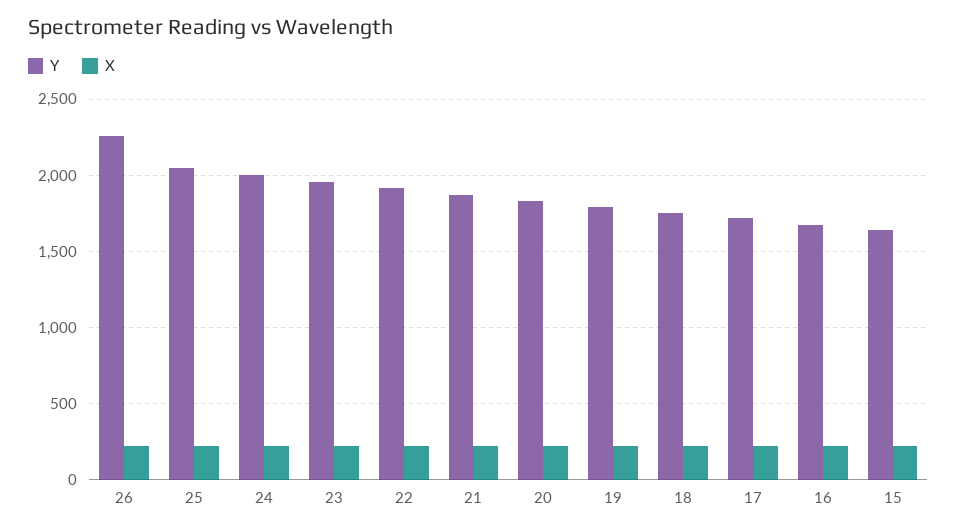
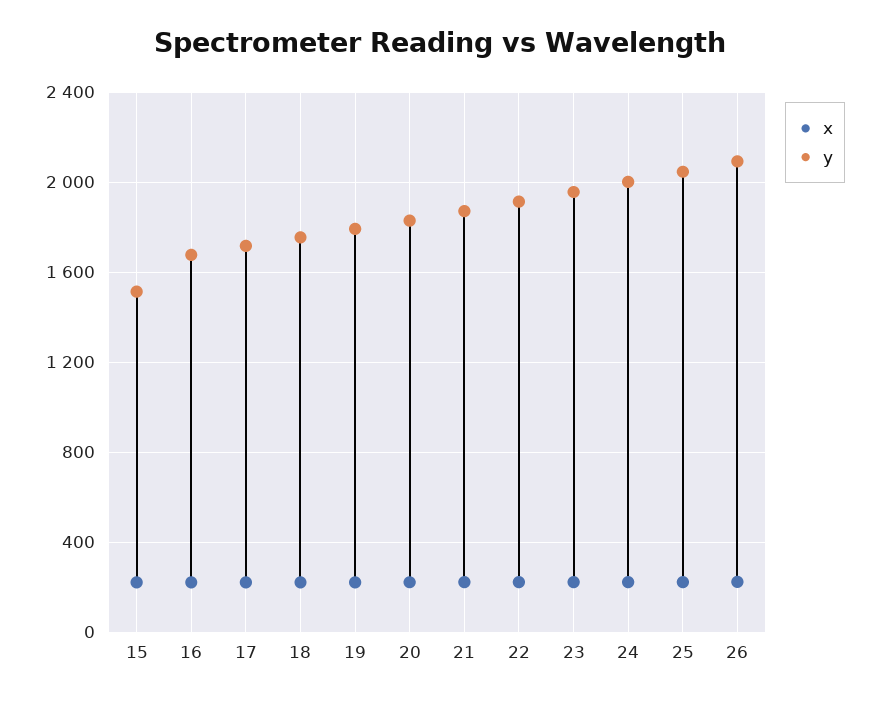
Y, 26: 2250 -> 2100
Y, 15: 1650 -> 1500

